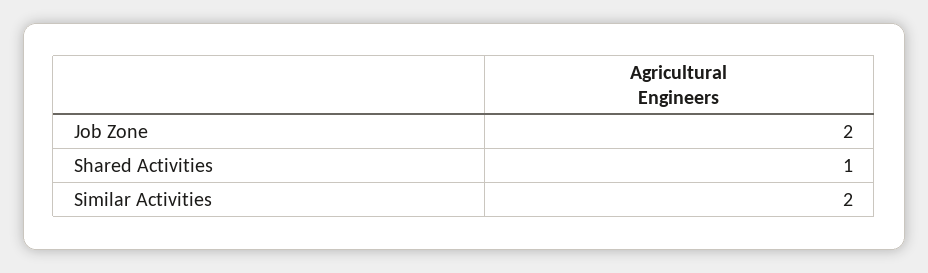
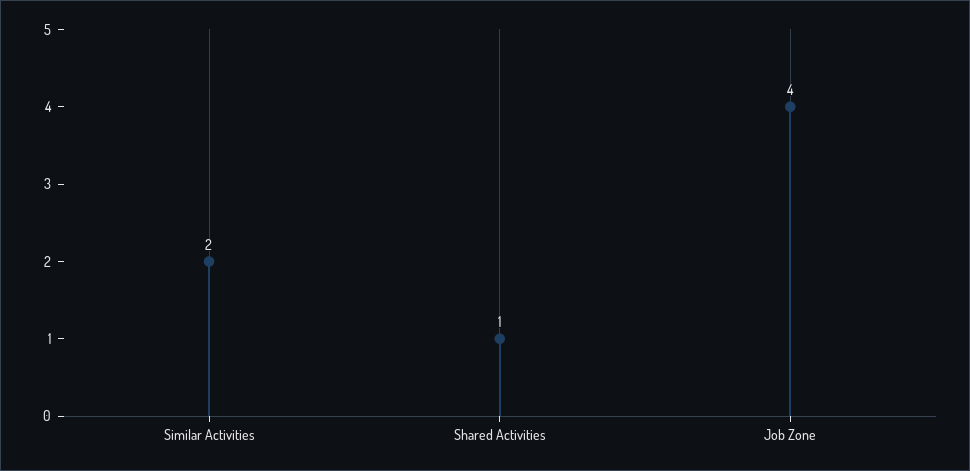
Job Zone: 2 -> 4

